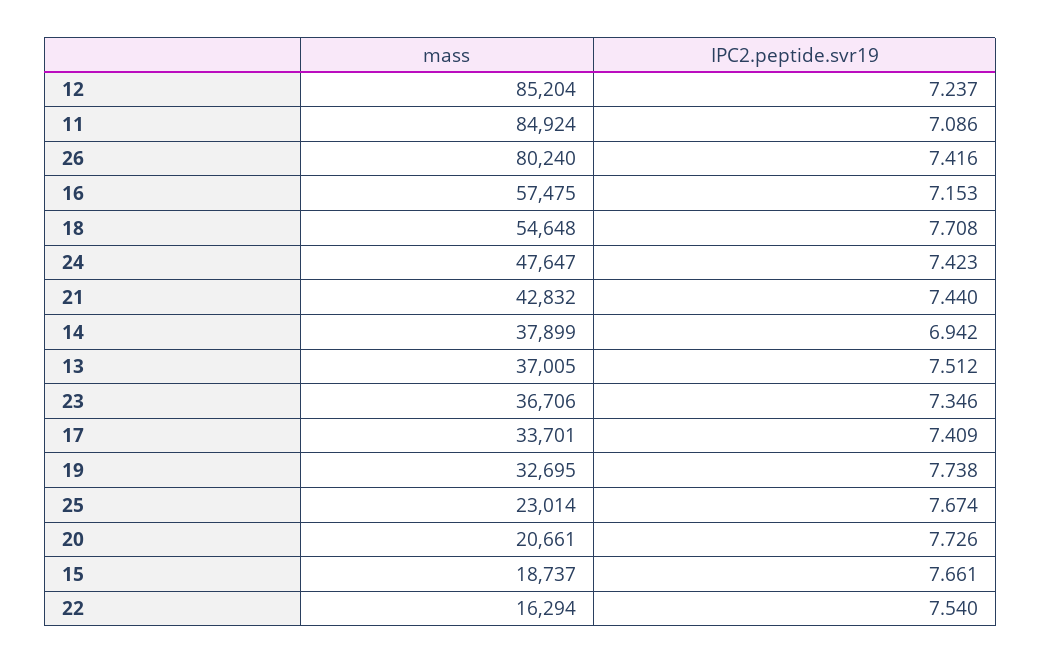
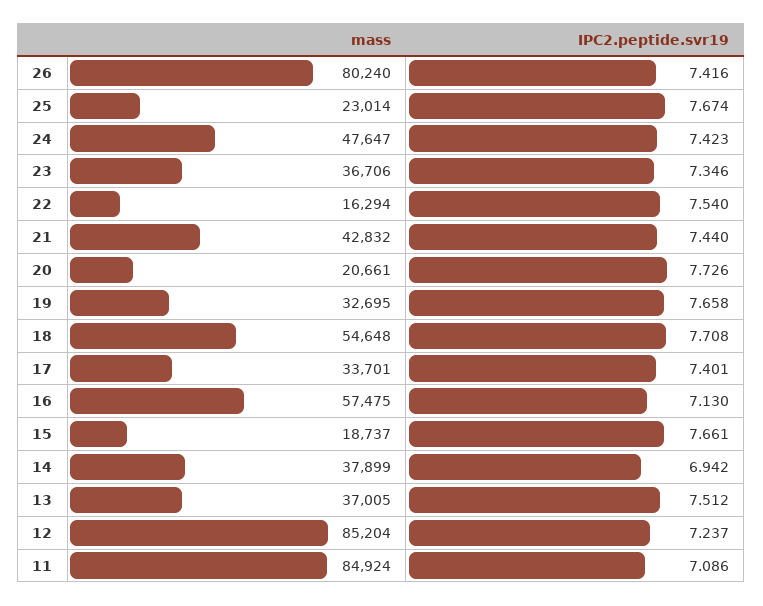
IPC2.peptide.svr19, 16: 7.153 -> 7.13
IPC2.peptide.svr19, 17: 7.409 -> 7.401
IPC2.peptide.svr19, 19: 7.738 -> 7.658

